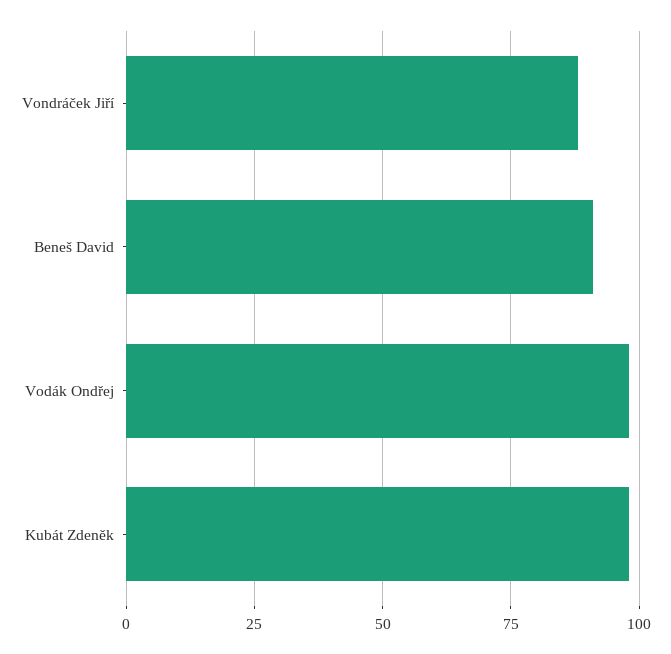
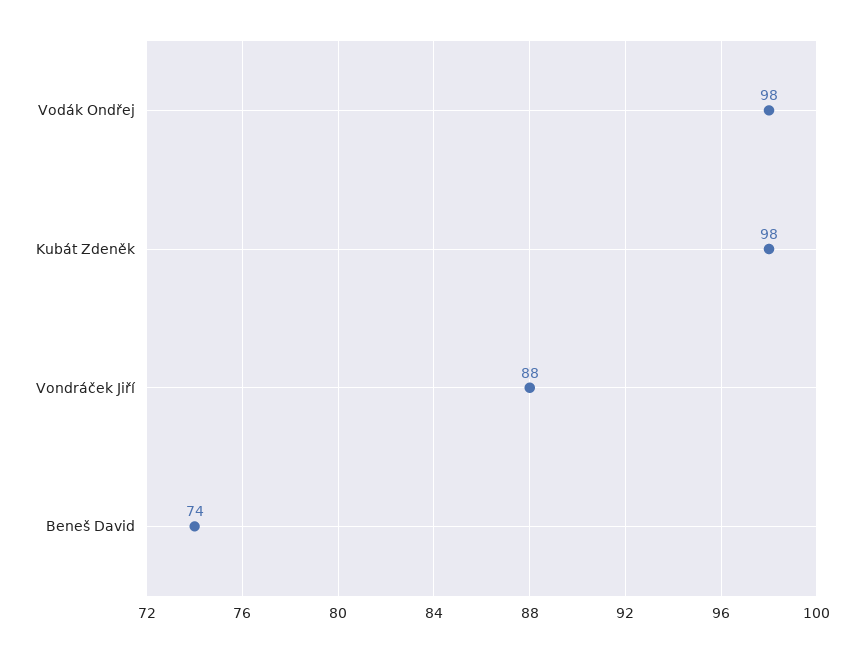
Beneš David: 90 -> 74

